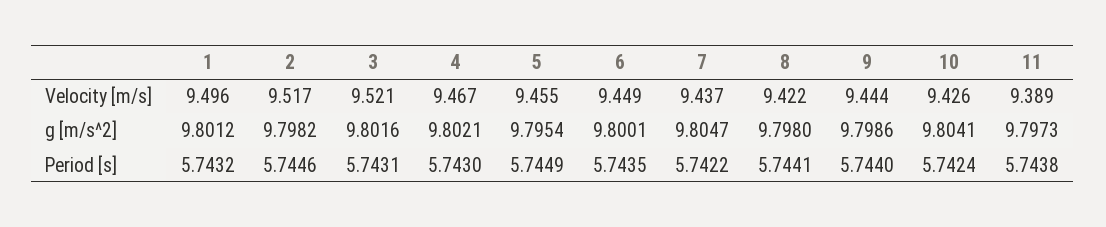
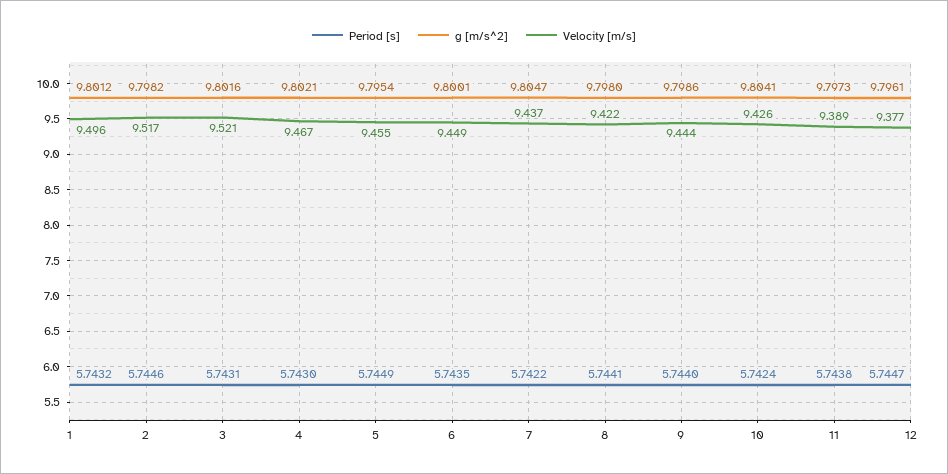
Period [s], 12: none -> 5.7447
g [m/s^2], 12: none -> 9.7961
Velocity [m/s], 12: none -> 9.377

